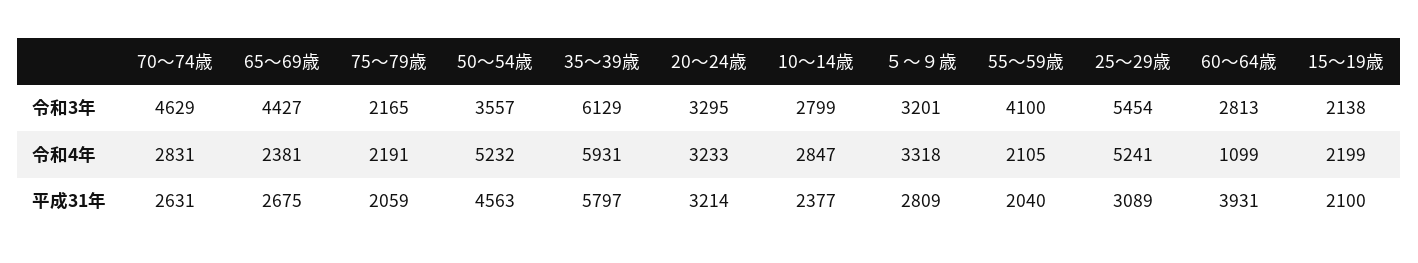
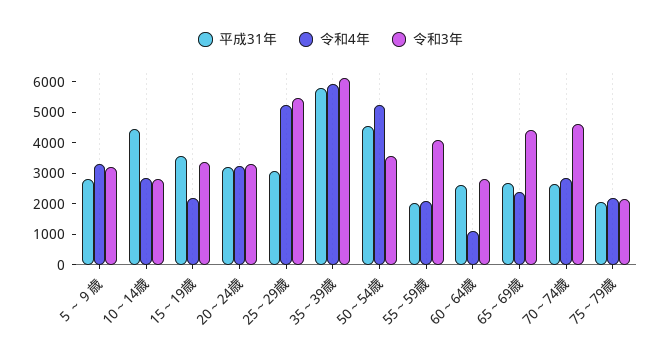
令和3年, 15～19歳: 2138 -> 3500
平成31年, 10～14歳: 2377 -> 4500
平成31年, 60～64歳: 3931 -> 2500
平成31年, 15～19歳: 2100 -> 3500

